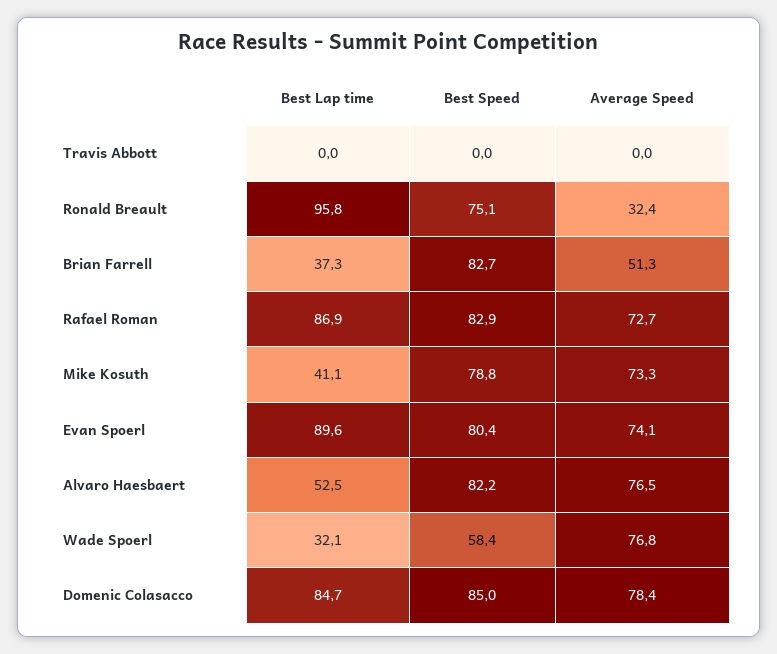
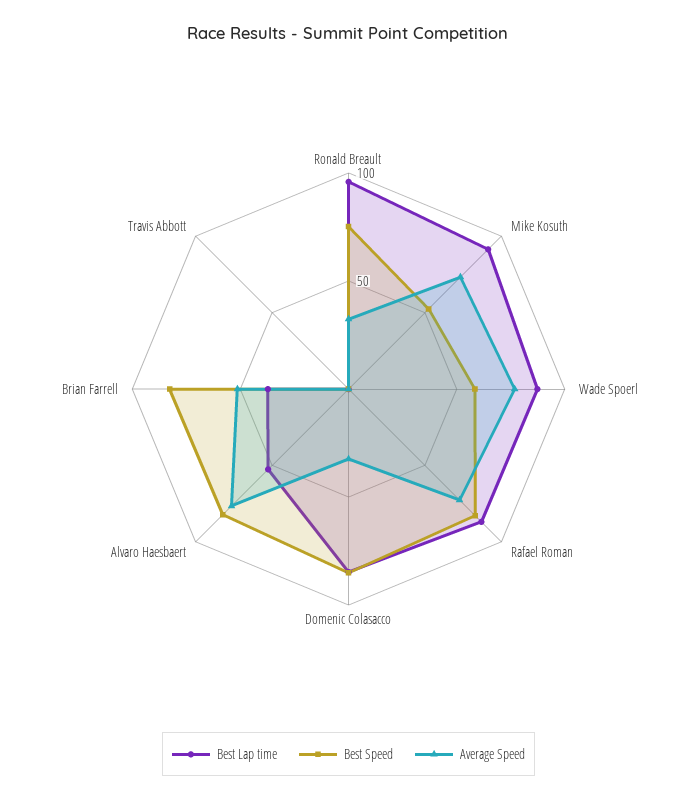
Best Lap time, Mike Kosuth: 41.1 -> 90
Best Speed, Mike Kosuth: 78.8 -> 50
Best Lap time, Evan Spoerl: 89.6 -> none
Best Speed, Evan Spoerl: 80.4 -> none
Average Speed, Evan Spoerl: 74.1 -> none
Best Lap time, Wade Spoerl: 32.1 -> 90
Average Speed, Domenic Colasacco: 78.4 -> 30

